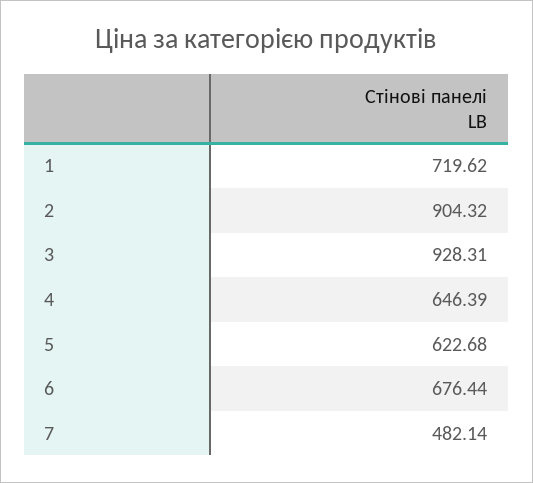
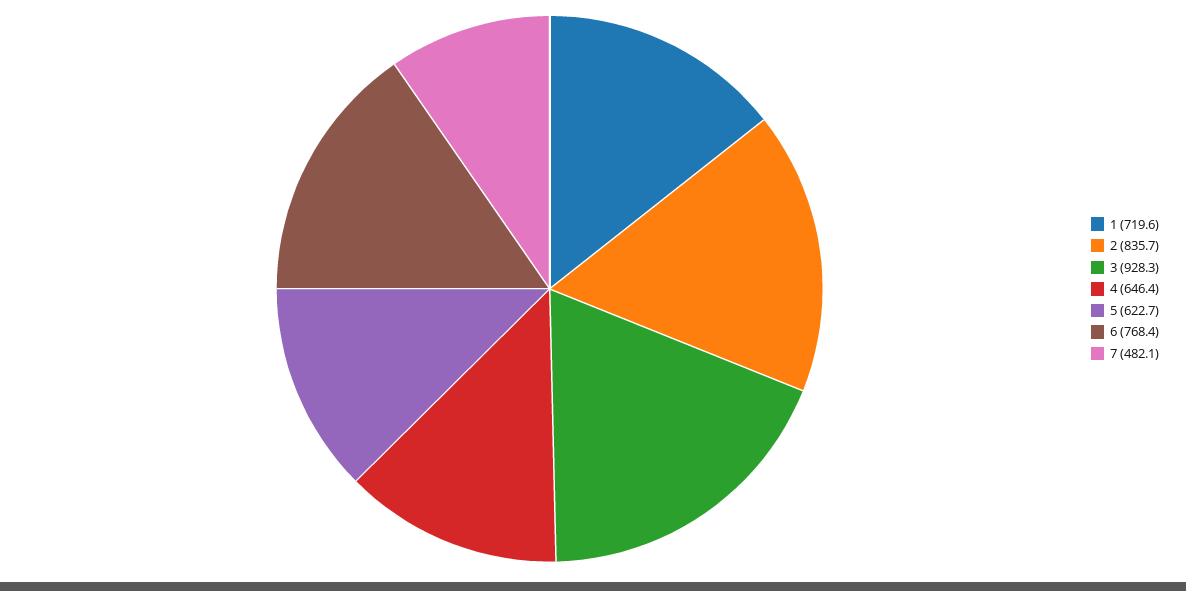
2: 904.32 -> 835.7
6: 676.44 -> 768.4

